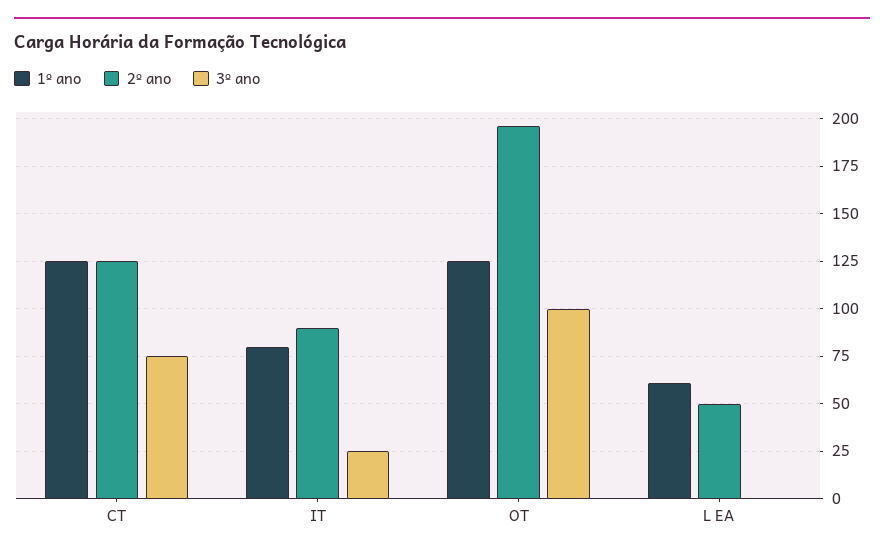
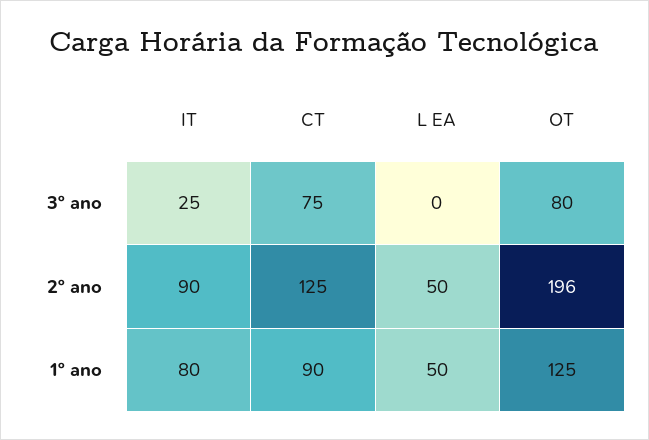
1º ano, CT: 125 -> 90
3º ano, OT: 100 -> 80
1º ano, L EA: 60 -> 50

